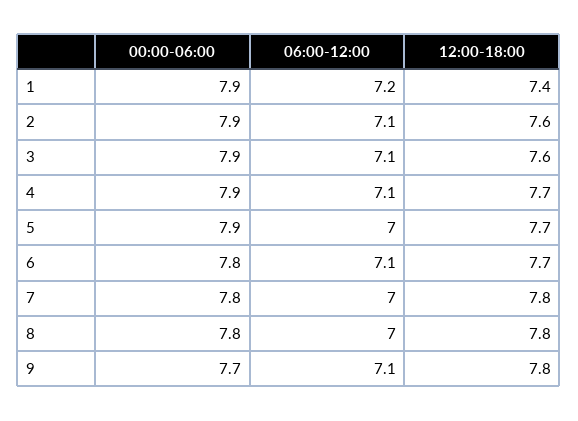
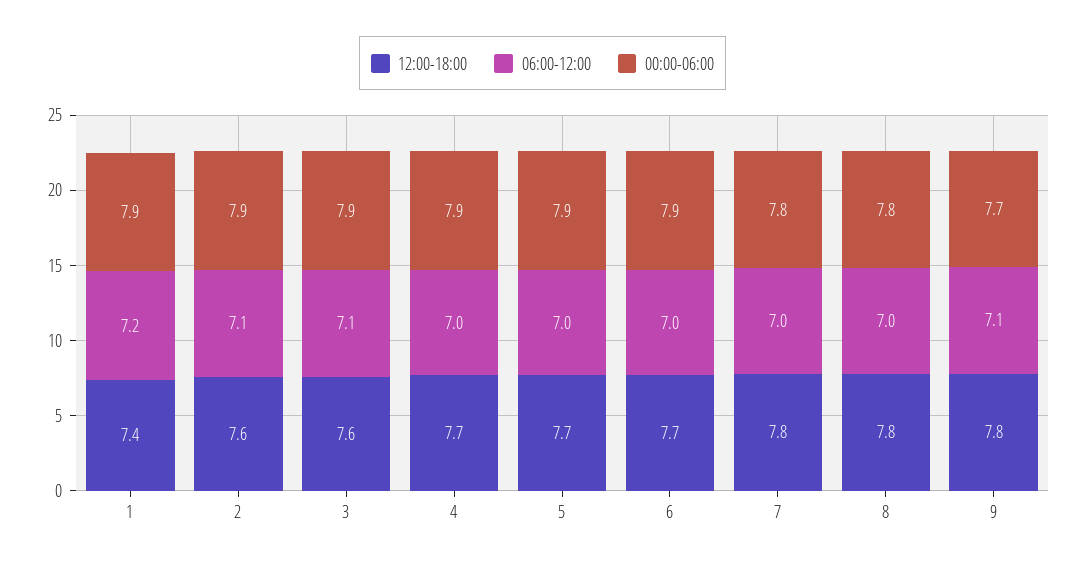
06:00-12:00, 4: 7.1 -> 7
00:00-06:00, 6: 7.8 -> 7.9
06:00-12:00, 6: 7.1 -> 7

